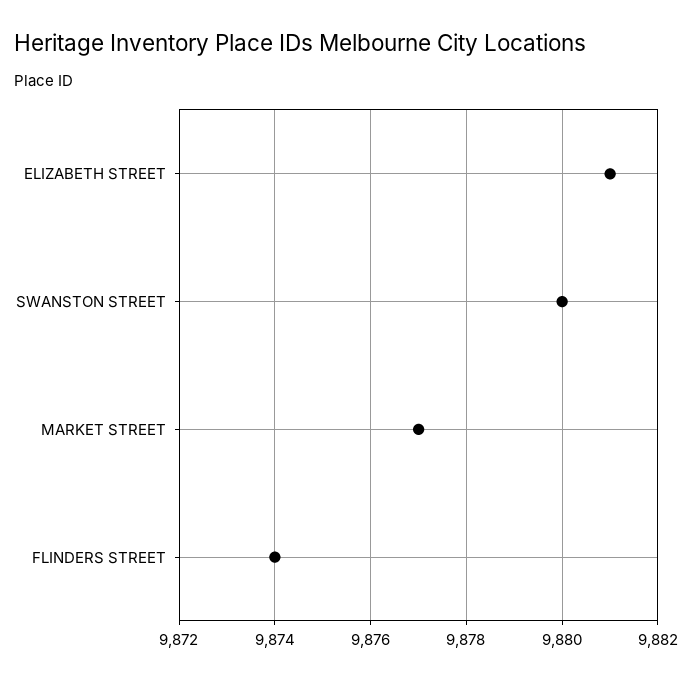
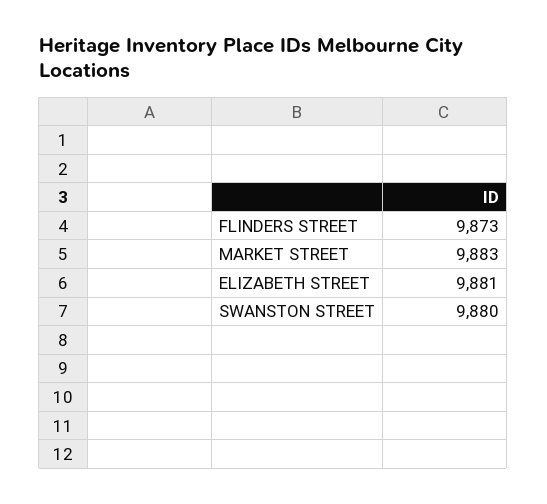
MARKET STREET: 9877 -> 9883
FLINDERS STREET: 9874 -> 9873

